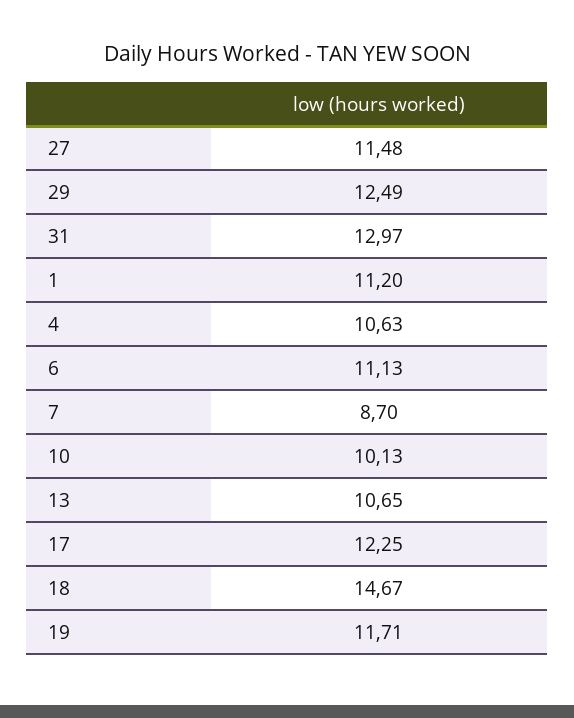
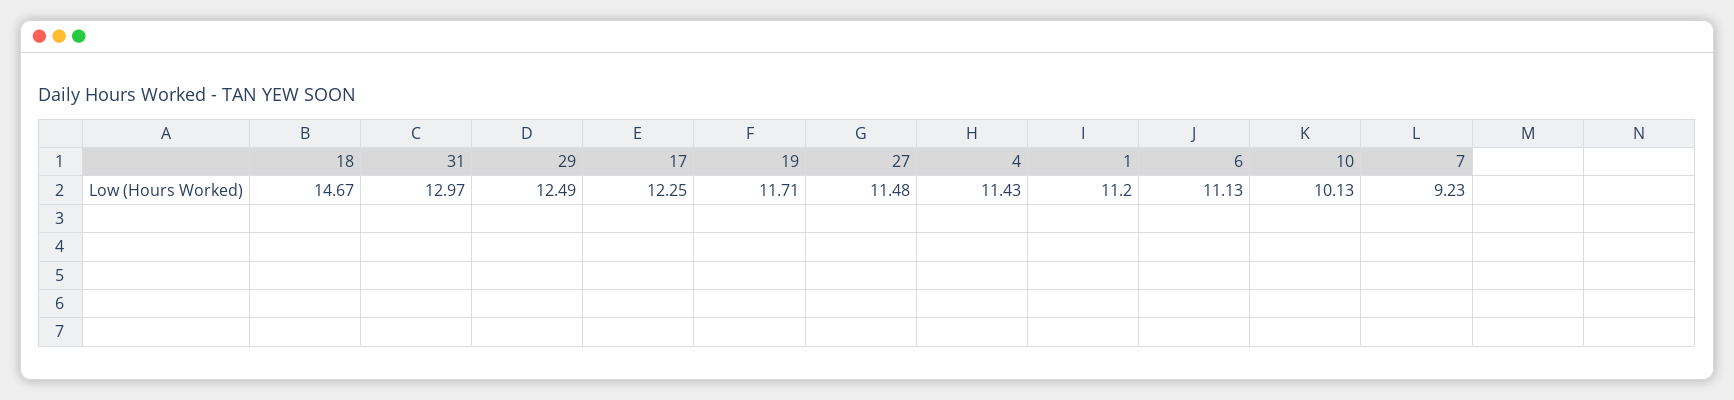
4: 10.63 -> 11.43
7: 8.7 -> 9.23
13: 10.65 -> none

